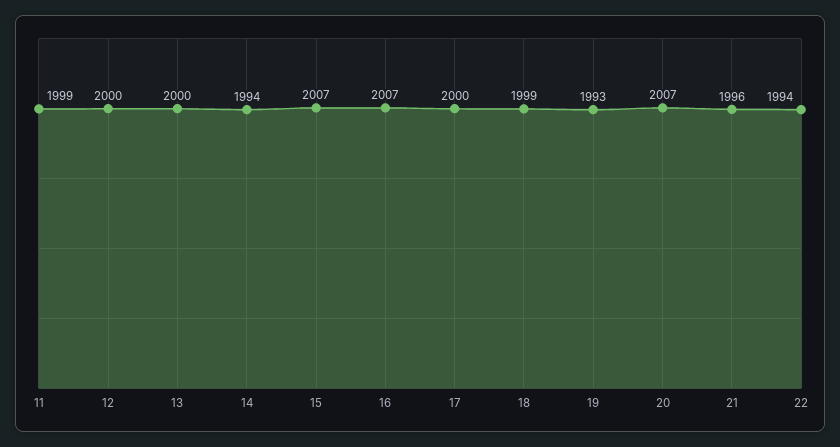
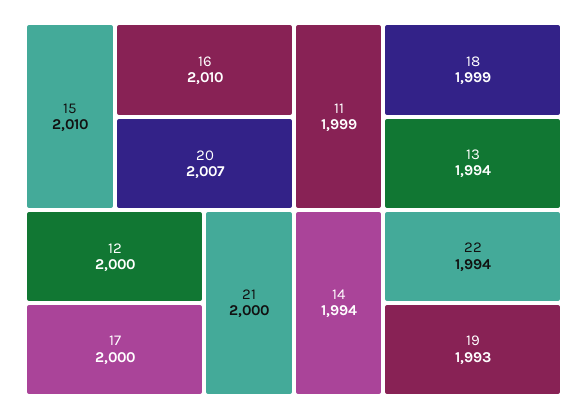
13: 2000 -> 1994
15: 2007 -> 2010
16: 2007 -> 2010
21: 1996 -> 2000

